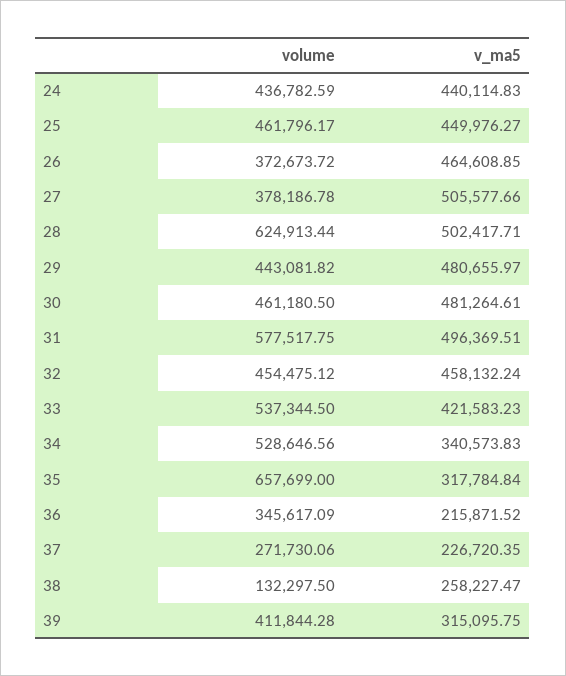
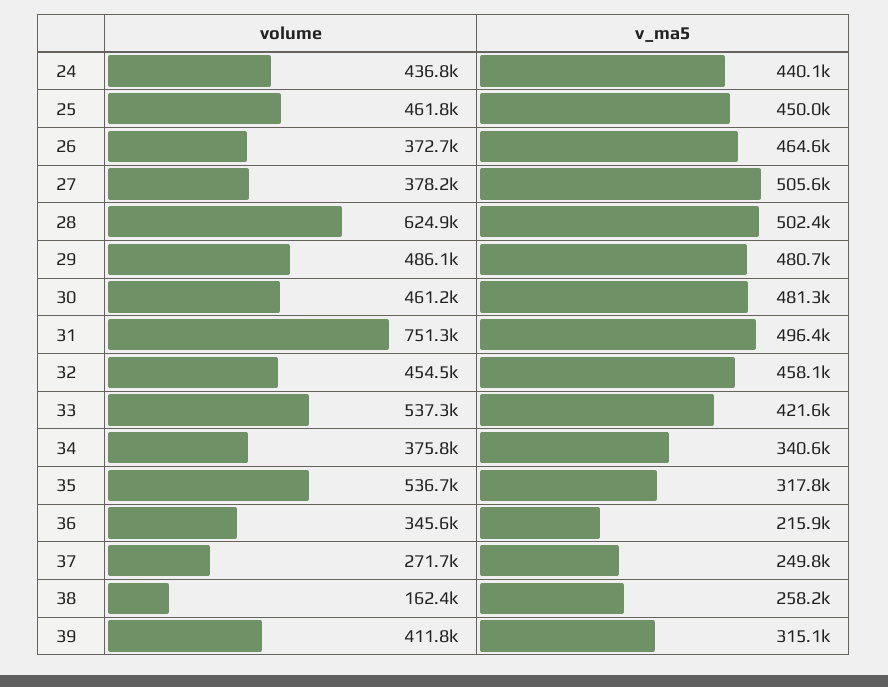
volume, 29: 443081.82 -> 486100
volume, 31: 577517.75 -> 751300
volume, 34: 528646.56 -> 375800
volume, 35: 657699 -> 536700
v_ma5, 37: 226720.35 -> 249800
volume, 38: 132297.5 -> 162400

